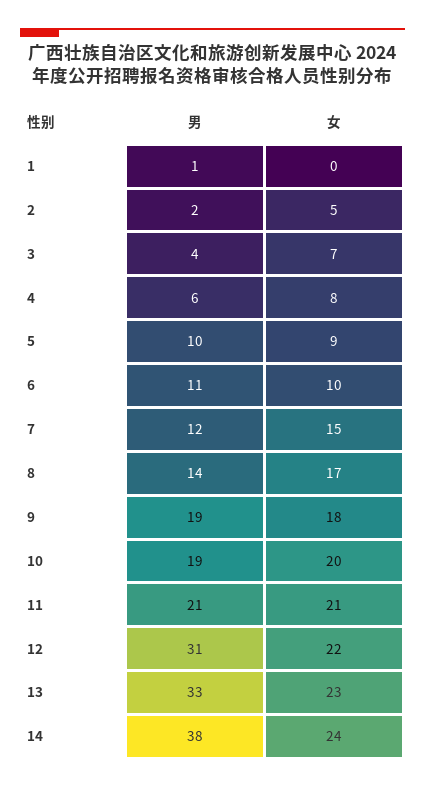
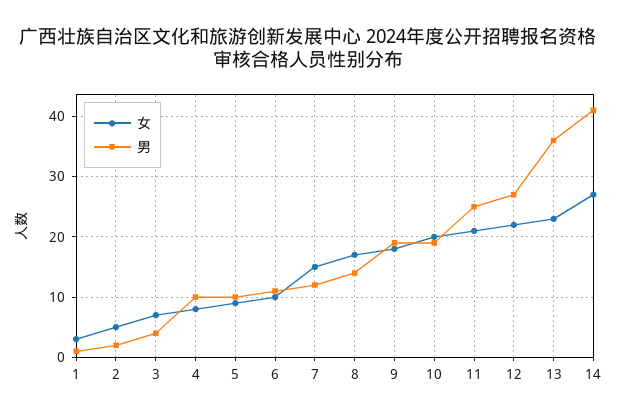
女, 1: 0 -> 3
男, 4: 6 -> 10
男, 11: 21 -> 25
男, 12: 31 -> 27
男, 13: 33 -> 36
男, 14: 38 -> 41
女, 14: 24 -> 27

